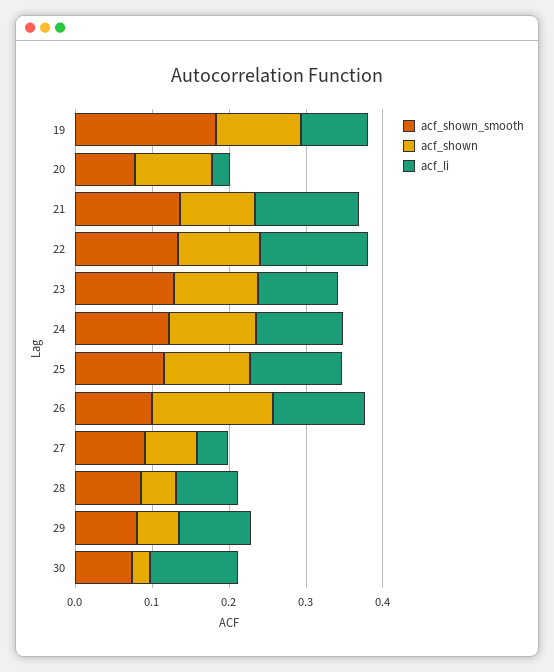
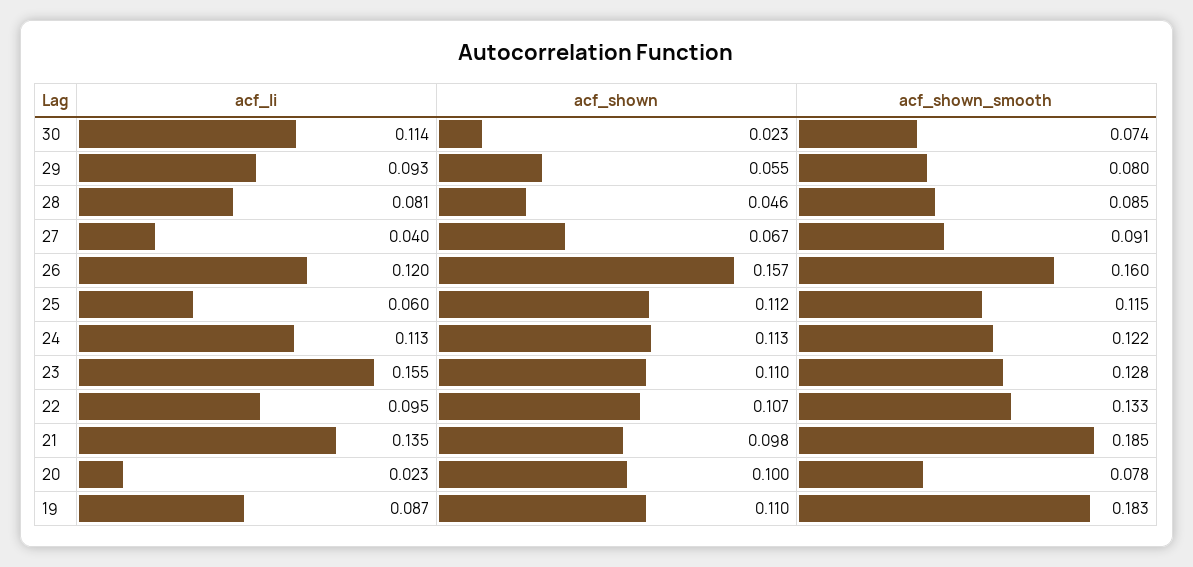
acf_shown_smooth, 21: 0.14 -> 0.185
acf_li, 22: 0.14 -> 0.095
acf_li, 23: 0.1 -> 0.155
acf_li, 25: 0.12 -> 0.06
acf_shown_smooth, 26: 0.1 -> 0.16

